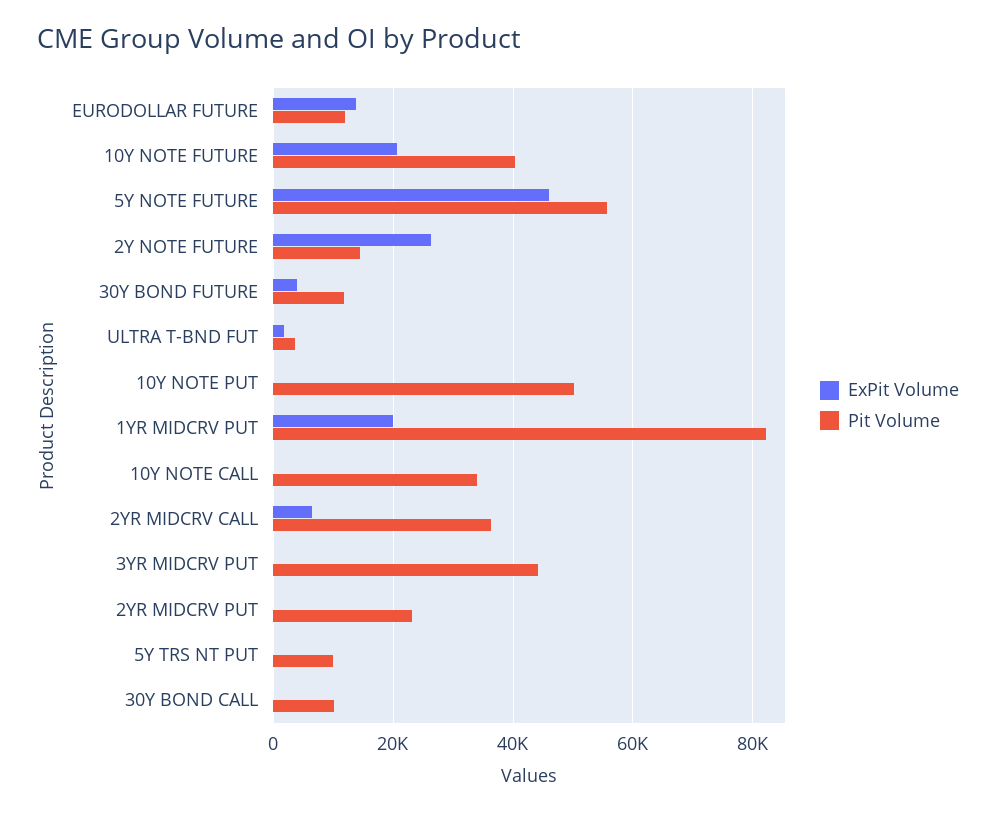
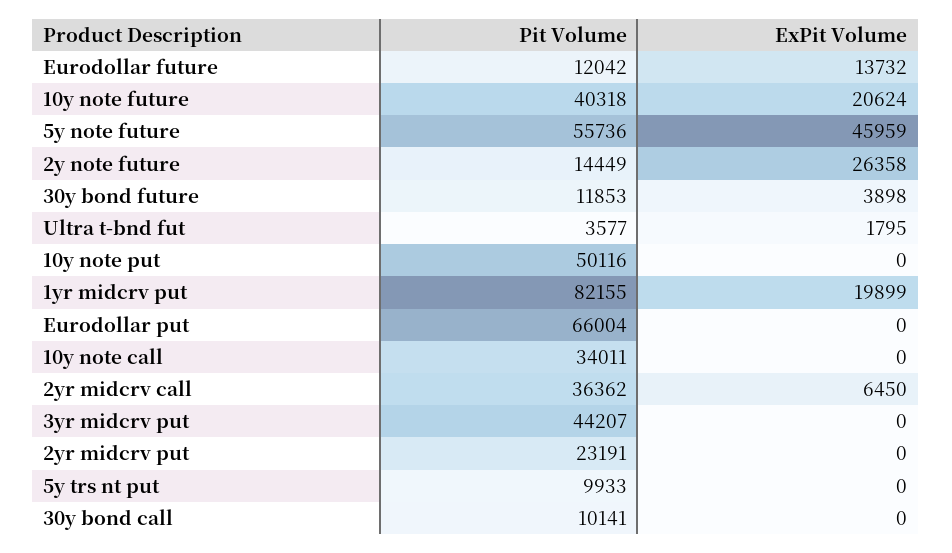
Pit Volume, Eurodollar put: none -> 66004
ExPit Volume, Eurodollar put: none -> 0

